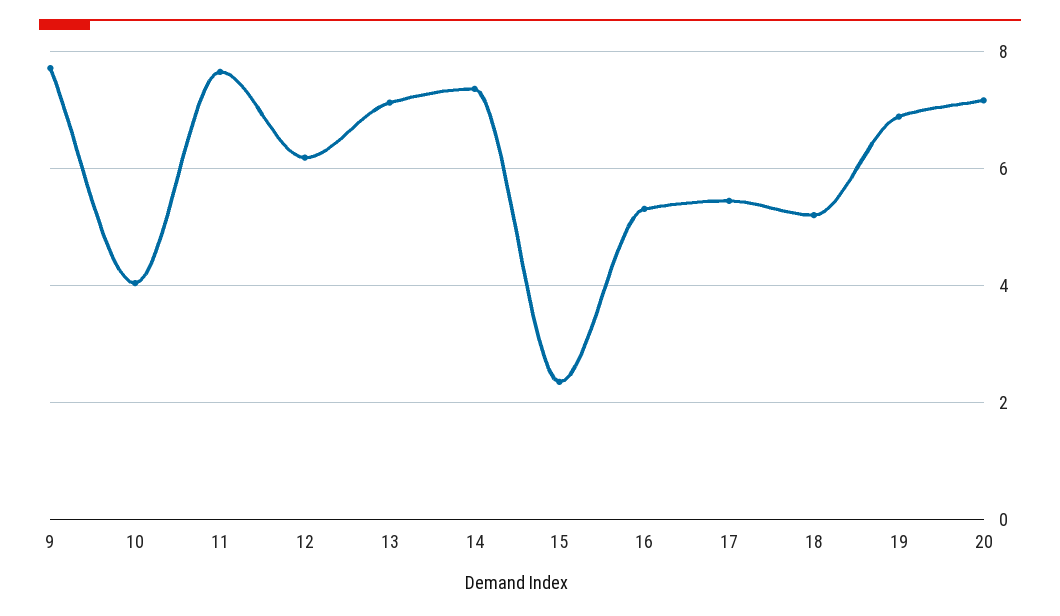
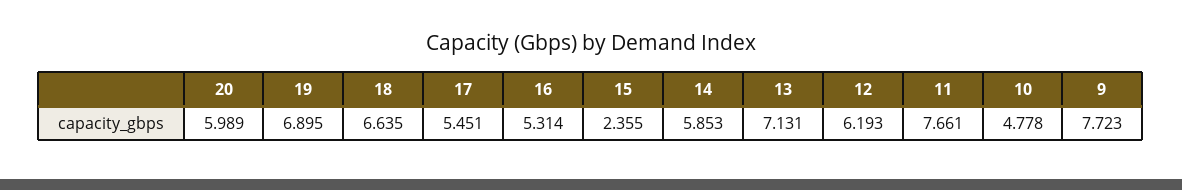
10: 4 -> 4.778
14: 7.4 -> 5.853
18: 5.2 -> 6.635
20: 7.2 -> 5.989

